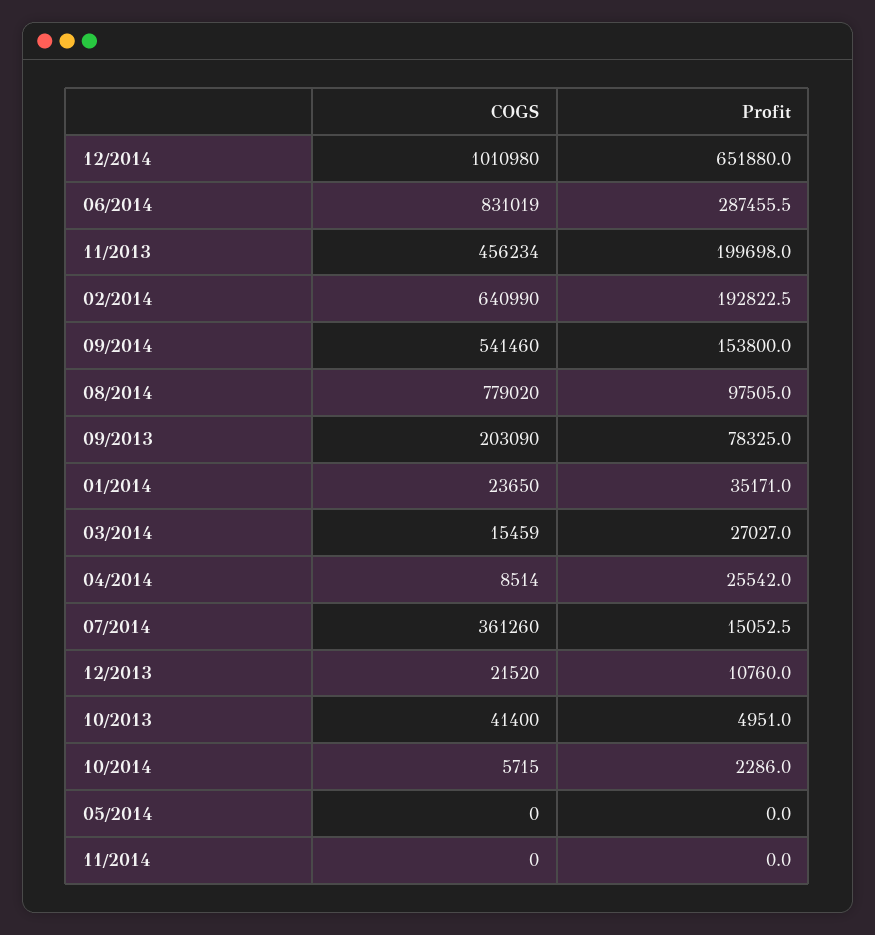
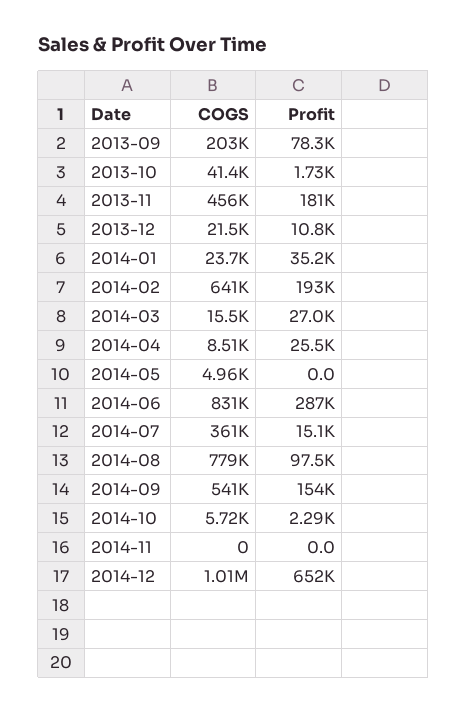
Profit, 11/2013: 199698 -> 181000
Profit, 10/2013: 4951 -> 1730
COGS, 05/2014: 0 -> 4960

